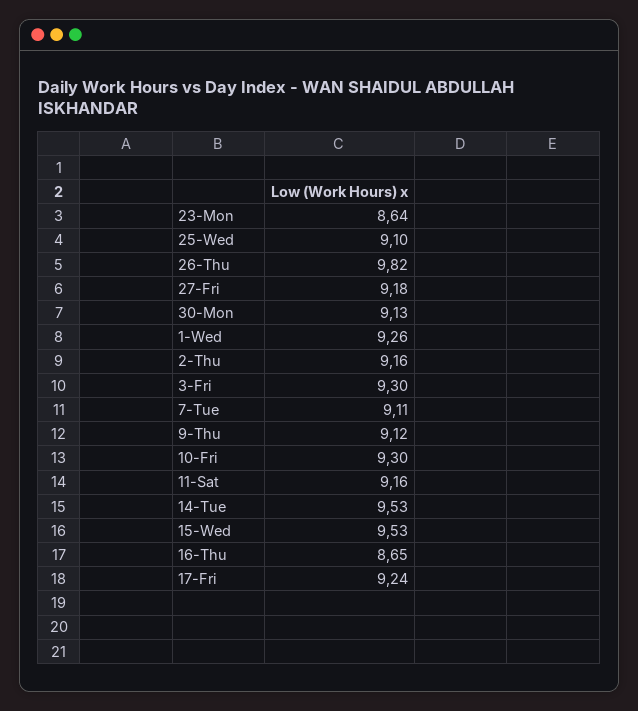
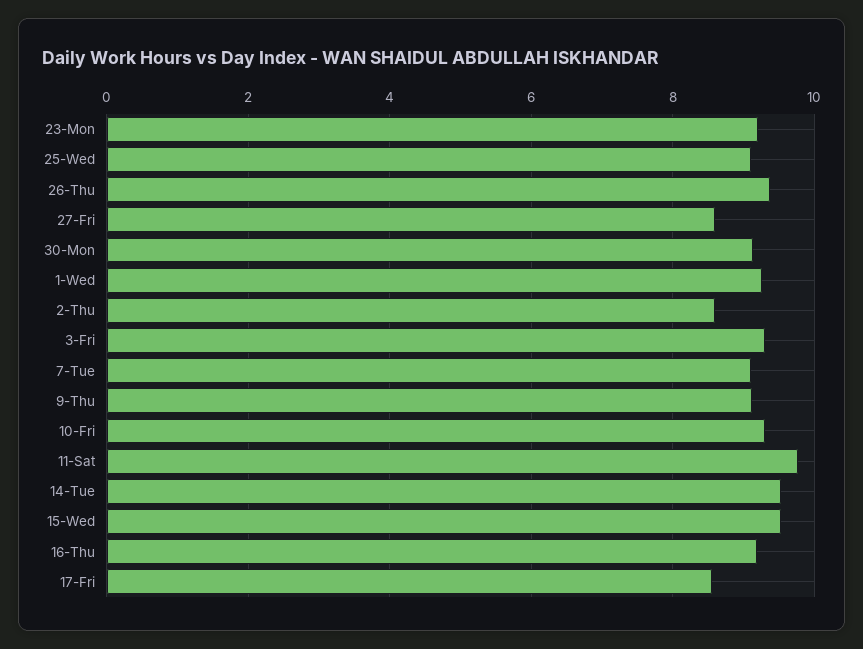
23-Mon: 8.64 -> 9.2
26-Thu: 9.82 -> 9.4
27-Fri: 9.18 -> 8.6
2-Thu: 9.16 -> 8.6
11-Sat: 9.16 -> 9.8
16-Thu: 8.65 -> 9.2
17-Fri: 9.24 -> 8.6

